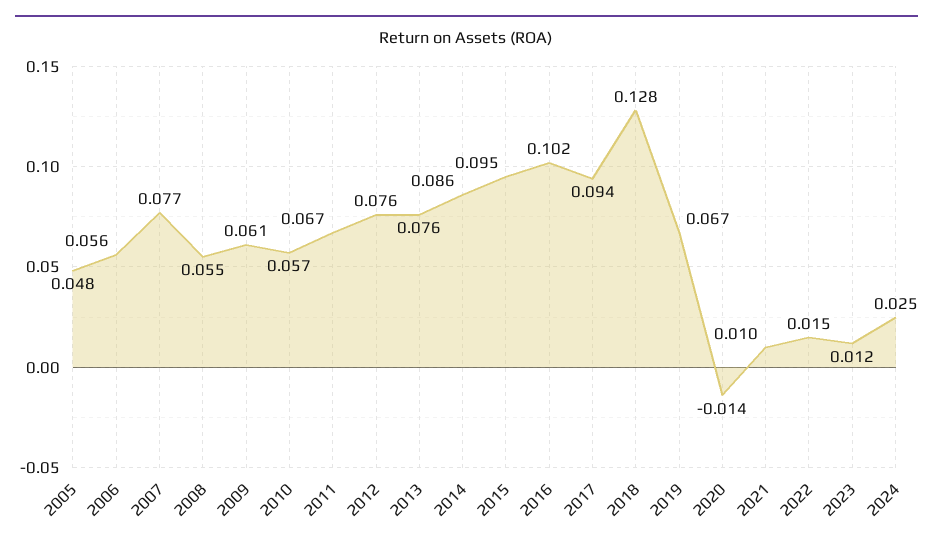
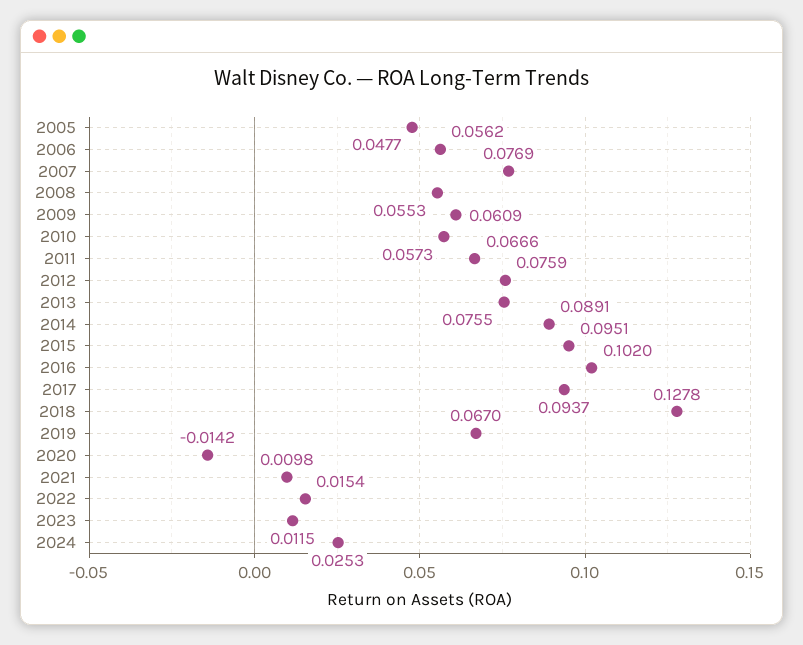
2014: 0.086 -> 0.0891

